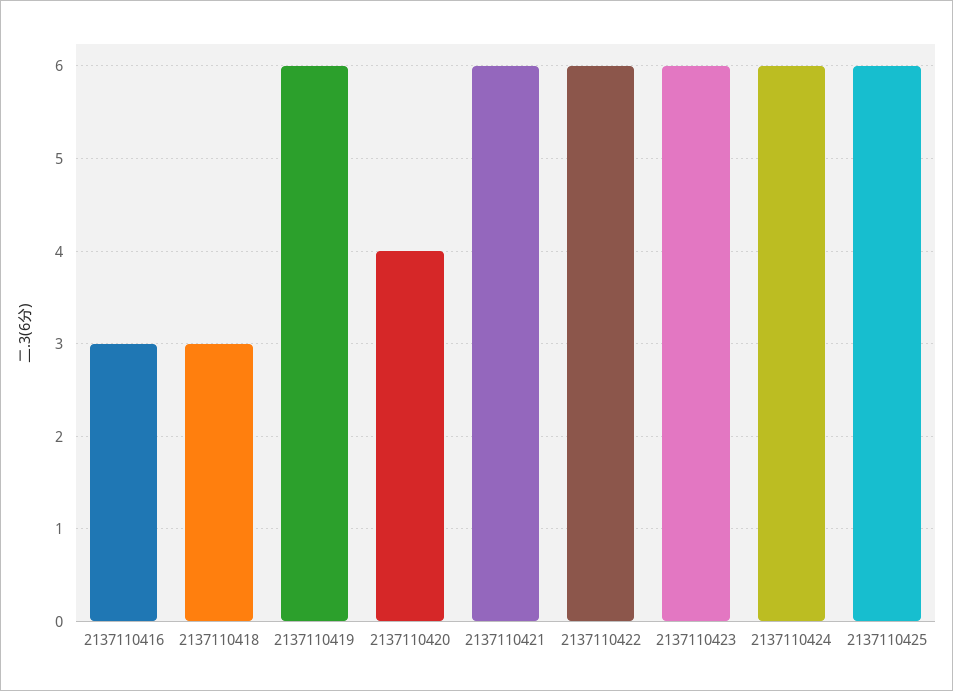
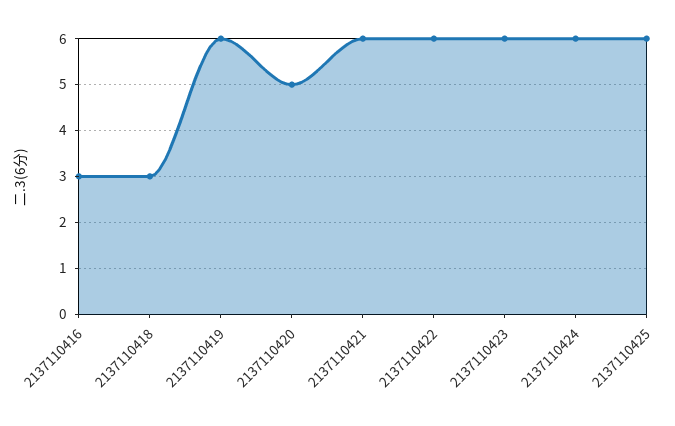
2137110420: 4 -> 5

